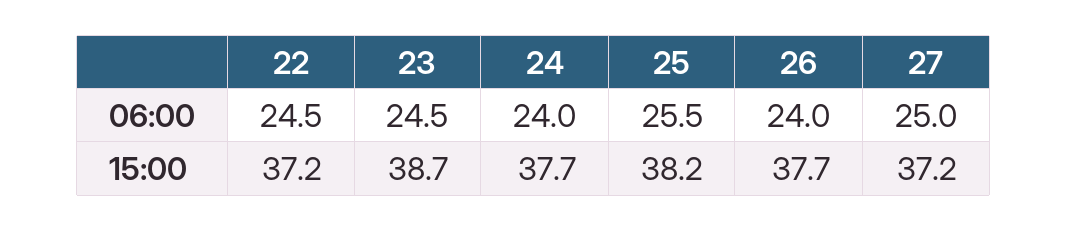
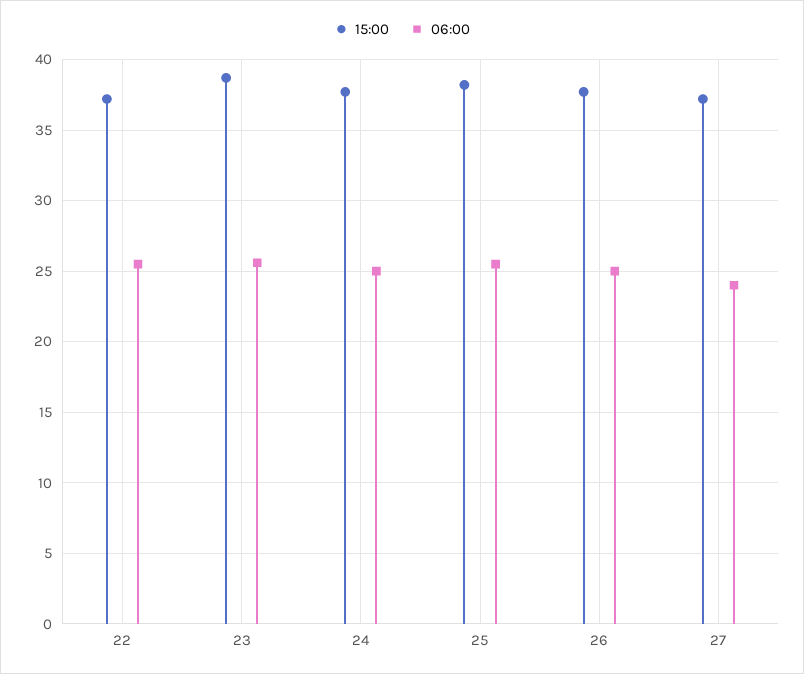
06:00, 22: 24.5 -> 25.5
06:00, 23: 24.5 -> 25.5
06:00, 24: 24 -> 25
06:00, 26: 24 -> 25
06:00, 27: 25 -> 24

